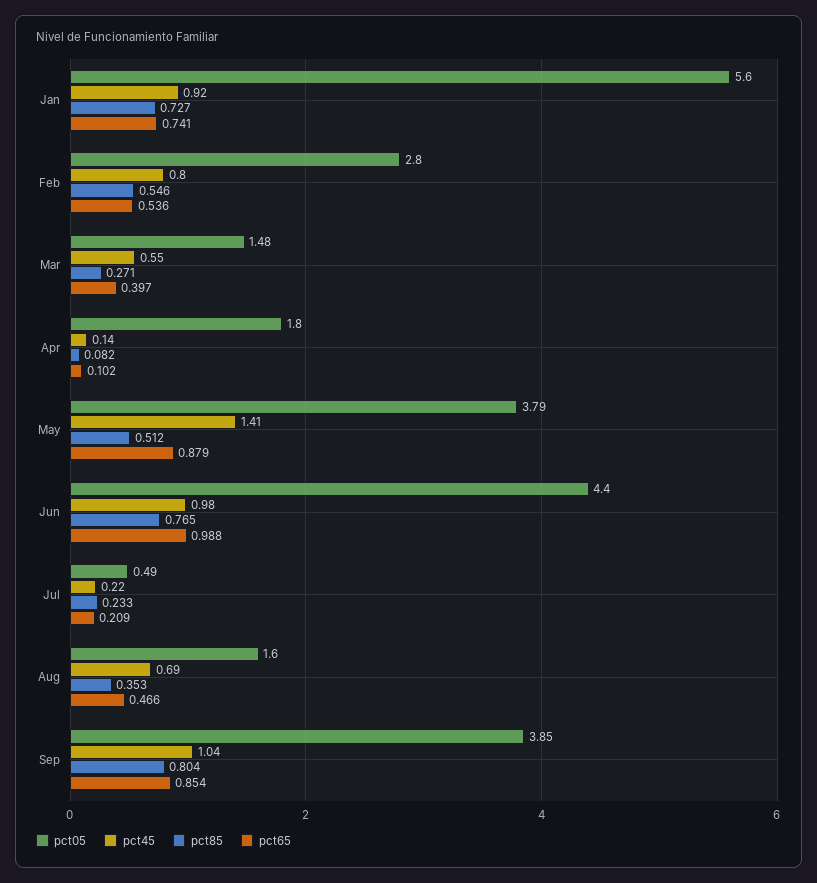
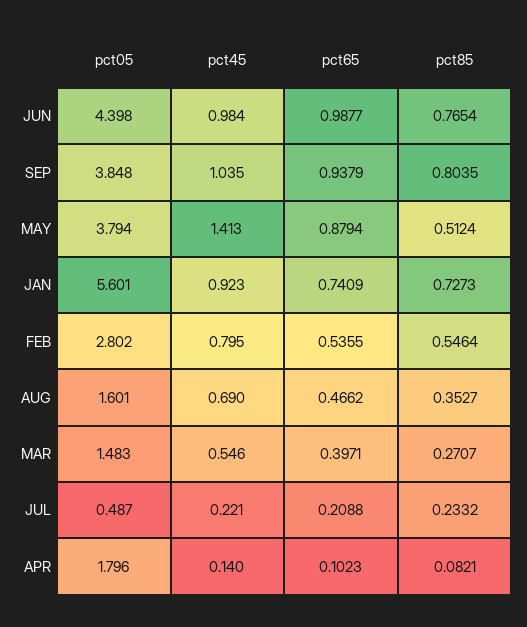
pct65, Sep: 0.854 -> 0.9379

